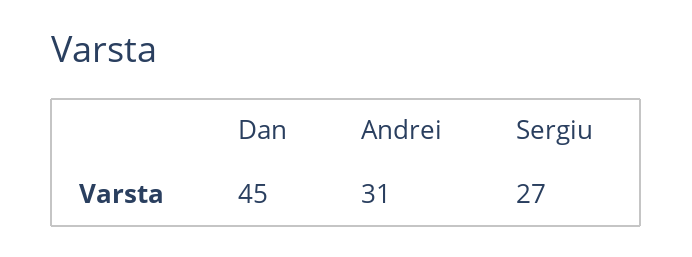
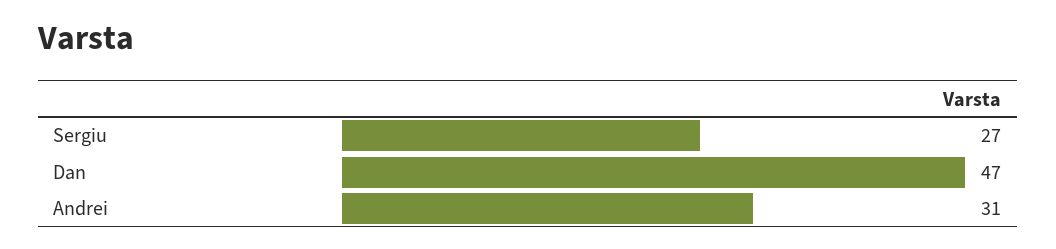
Dan: 45 -> 47

